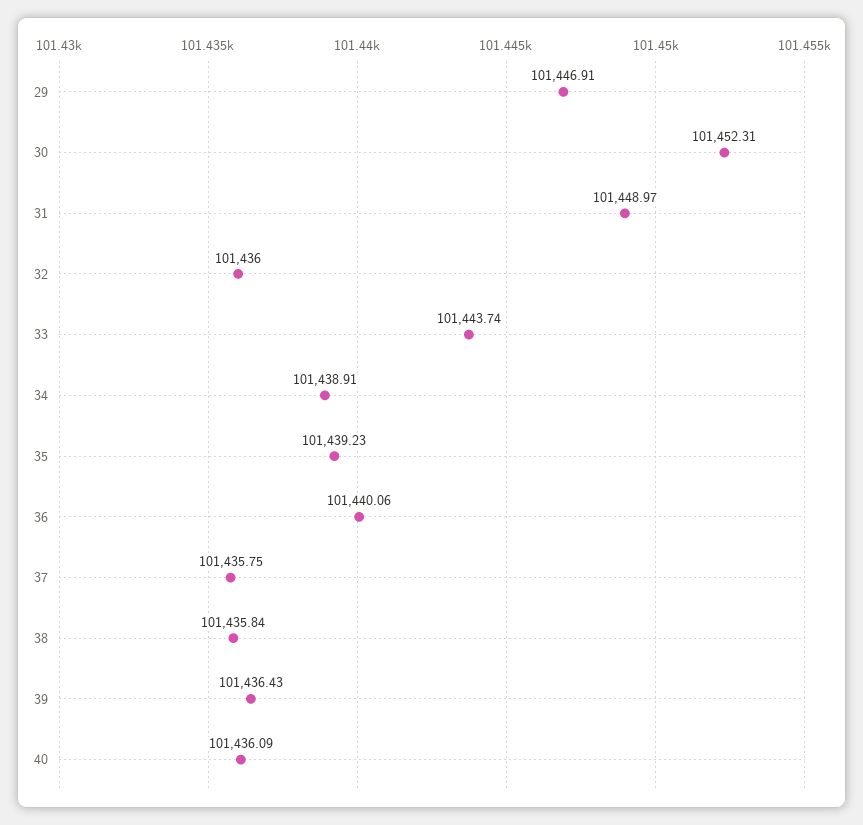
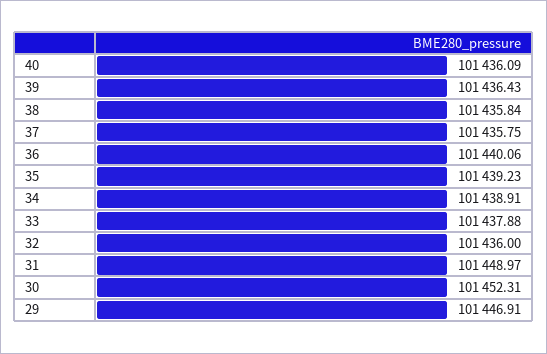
33: 101443.74 -> 101437.88

